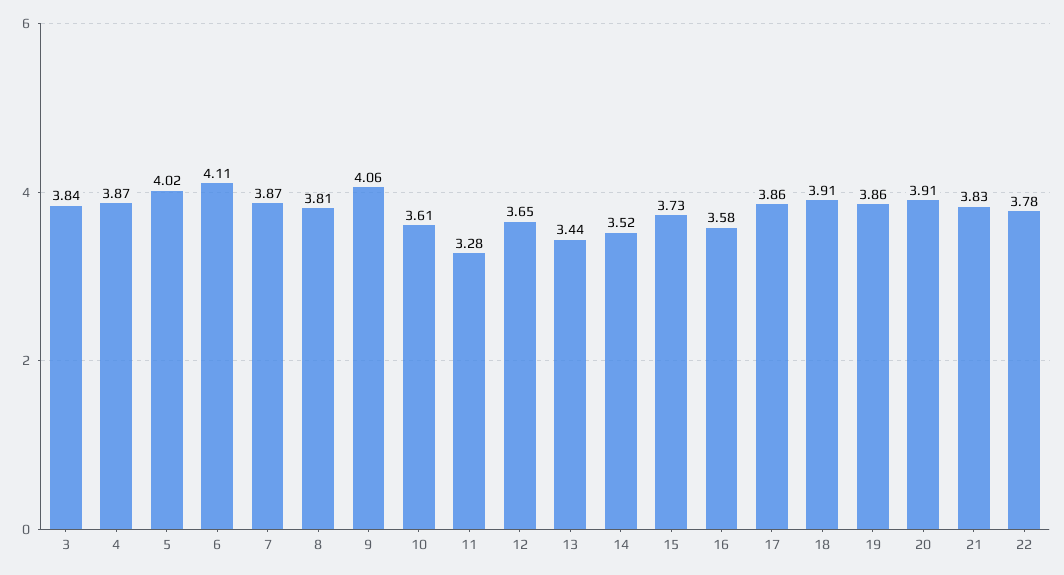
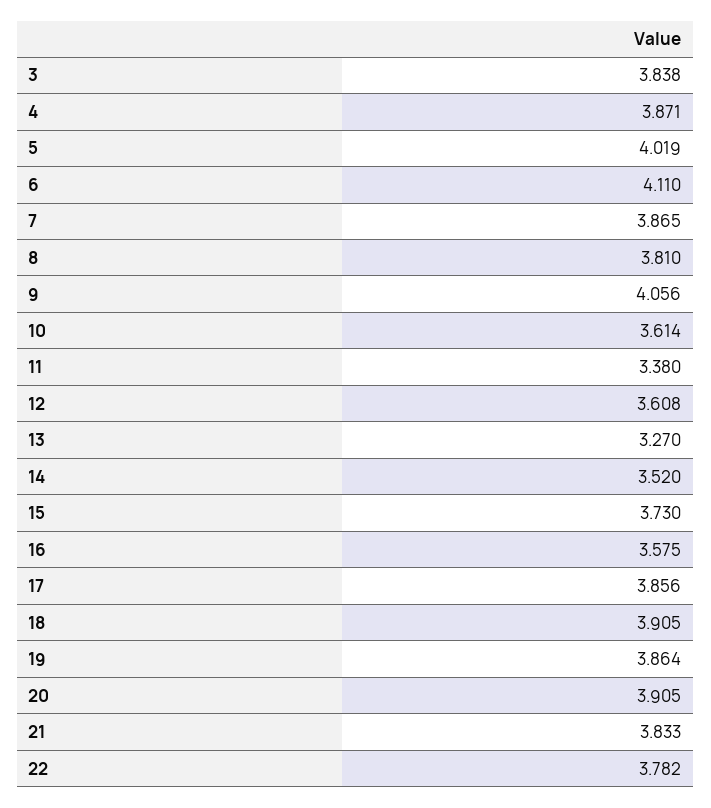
11: 3.28 -> 3.38
12: 3.65 -> 3.608
13: 3.44 -> 3.27

